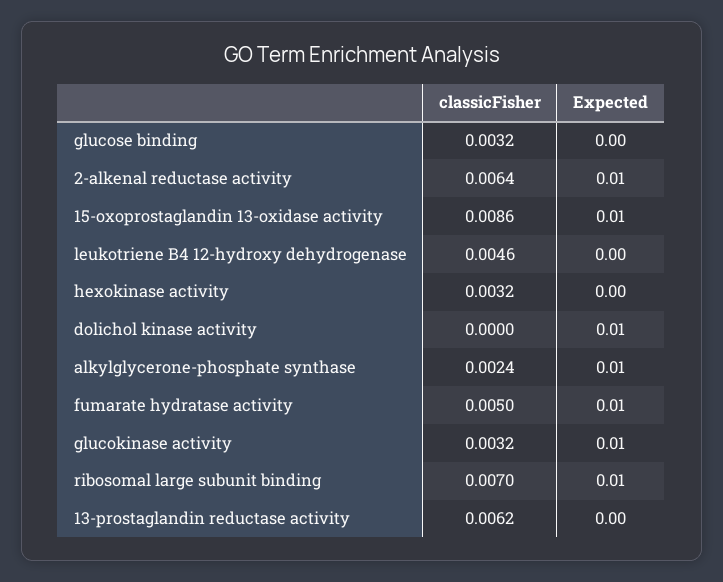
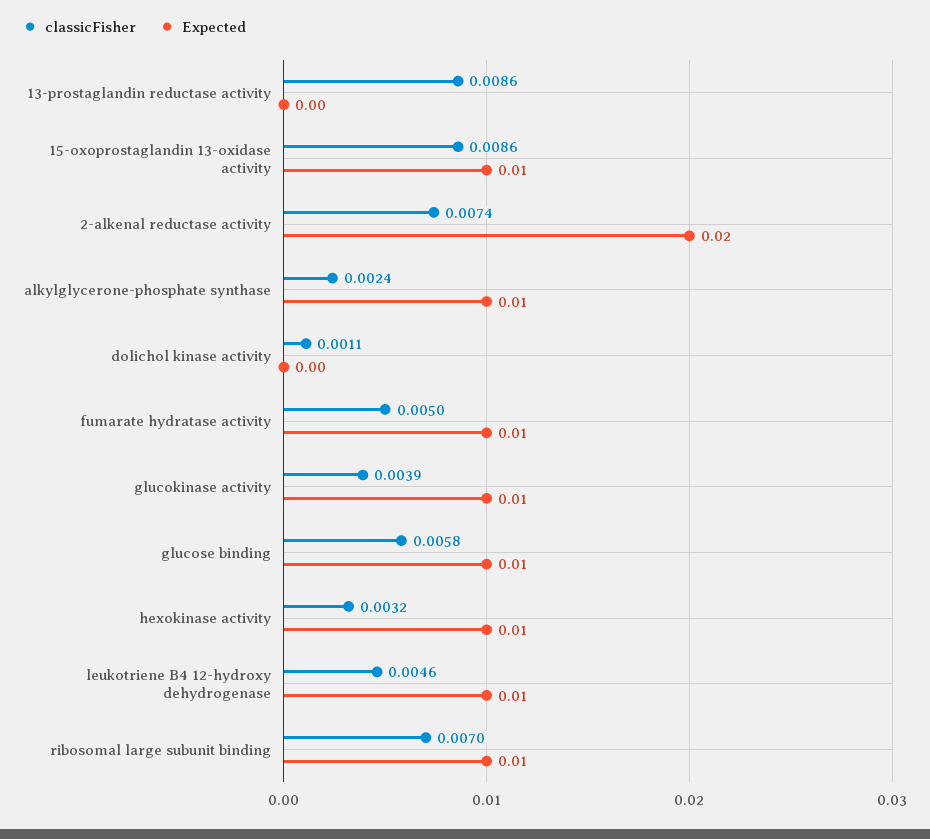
classicFisher, glucose binding: 0.0032 -> 0.0058
Expected, glucose binding: 0 -> 0.01
classicFisher, 2-alkenal reductase activity: 0.0064 -> 0.0074
Expected, 2-alkenal reductase activity: 0.01 -> 0.02
Expected, leukotriene B4 12-hydroxy dehydrogenase: 0 -> 0.01
Expected, hexokinase activity: 0 -> 0.01
classicFisher, dolichol kinase activity: 0 -> 0.0011
Expected, dolichol kinase activity: 0.01 -> 0
classicFisher, glucokinase activity: 0.0032 -> 0.0039
classicFisher, 13-prostaglandin reductase activity: 0.0062 -> 0.0086

